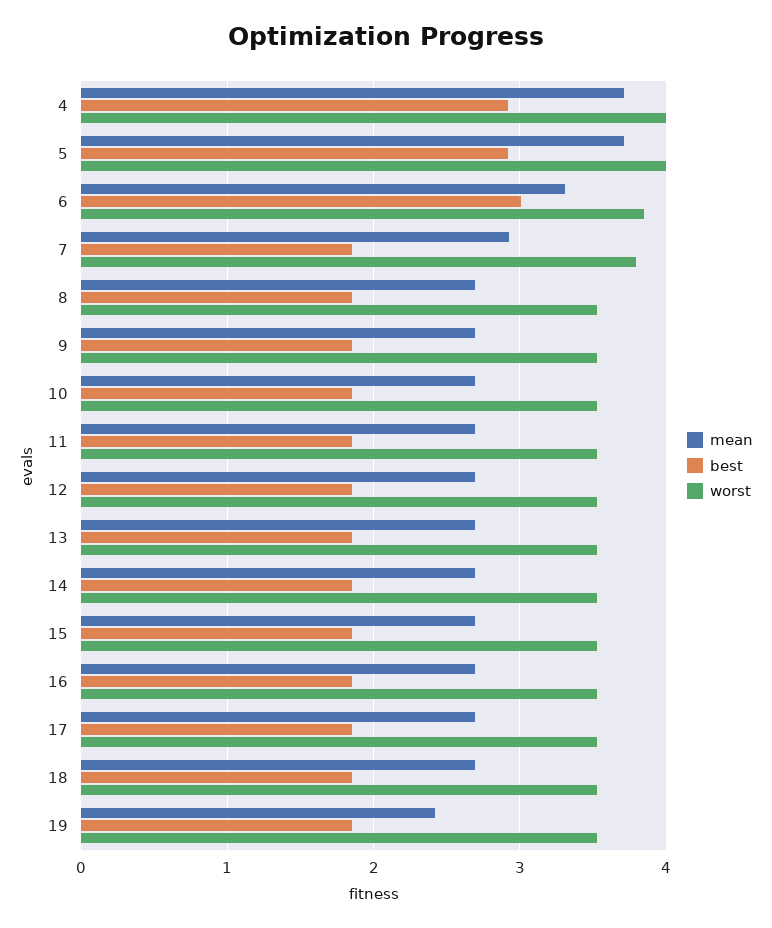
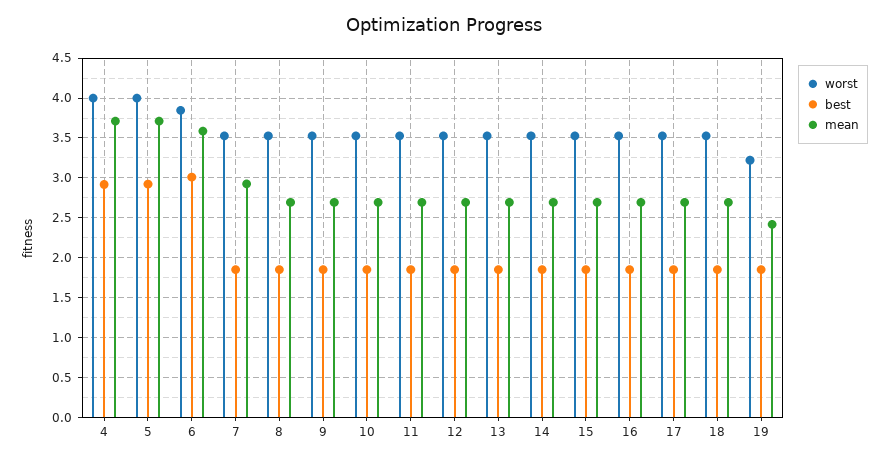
mean, 6: 3.3 -> 3.6
worst, 7: 3.8 -> 3.5
worst, 19: 3.5 -> 3.2

